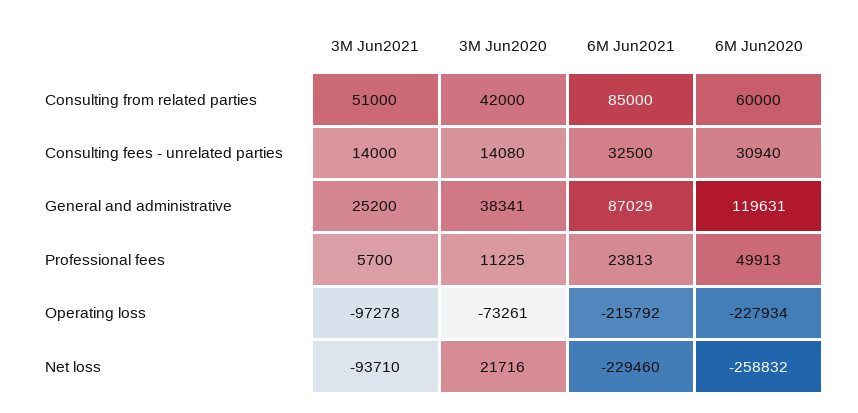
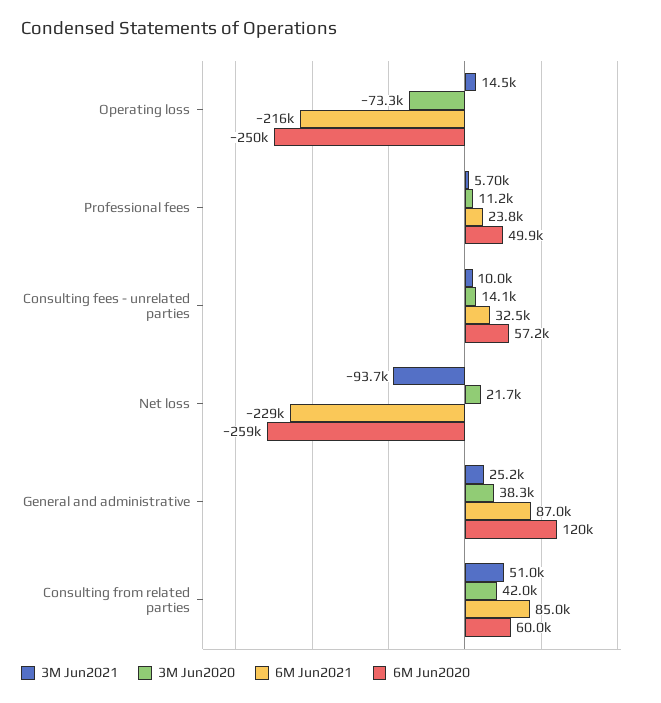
3M Jun2021, Consulting fees - unrelated parties: 14000 -> 10000
6M Jun2020, Consulting fees - unrelated parties: 30940 -> 57200
3M Jun2021, Operating loss: -97278 -> 14500
6M Jun2020, Operating loss: -227934 -> -250000

